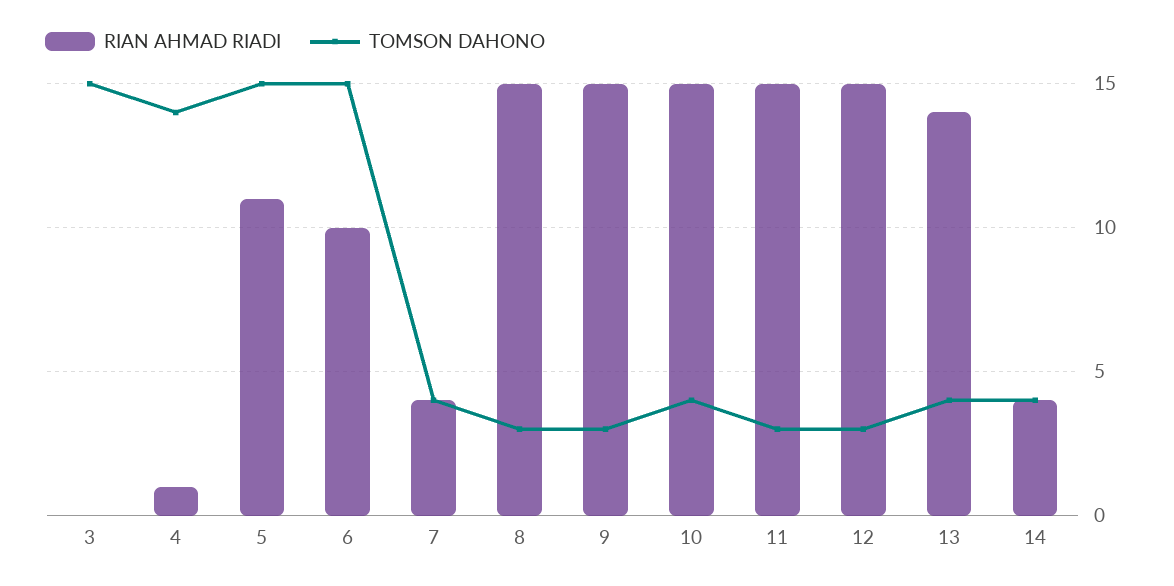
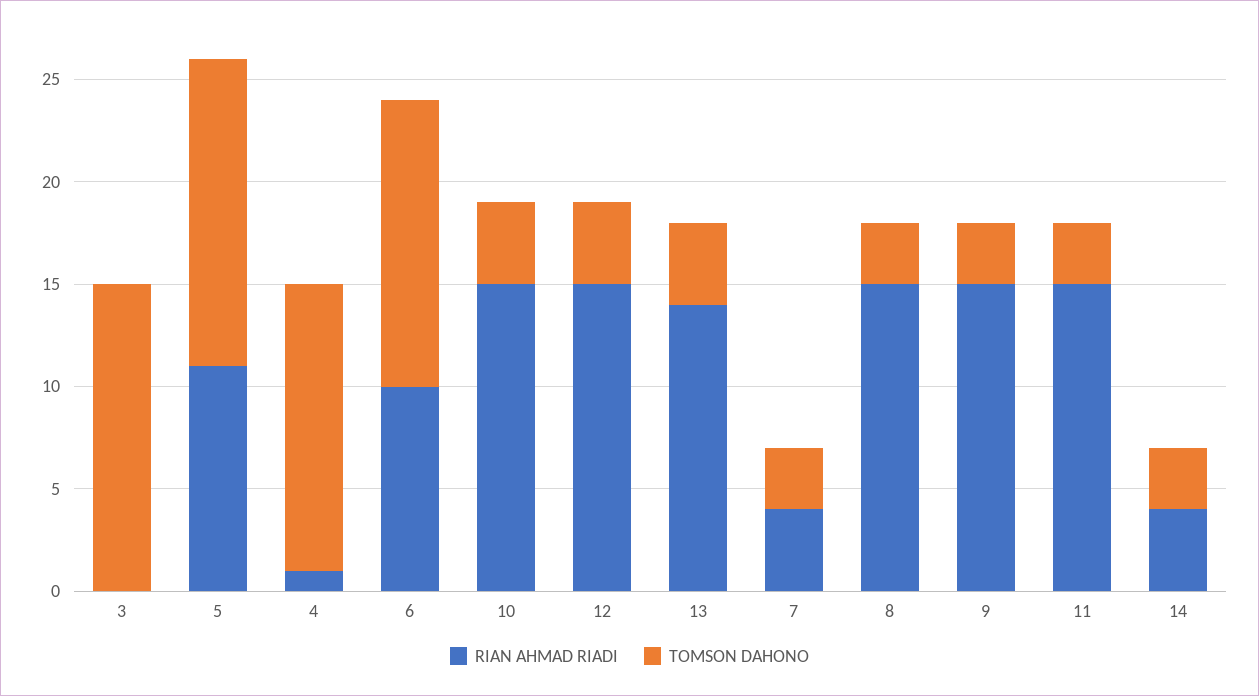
TOMSON DAHONO, 6: 15 -> 14
TOMSON DAHONO, 7: 4 -> 3
TOMSON DAHONO, 12: 3 -> 4
TOMSON DAHONO, 14: 4 -> 3

